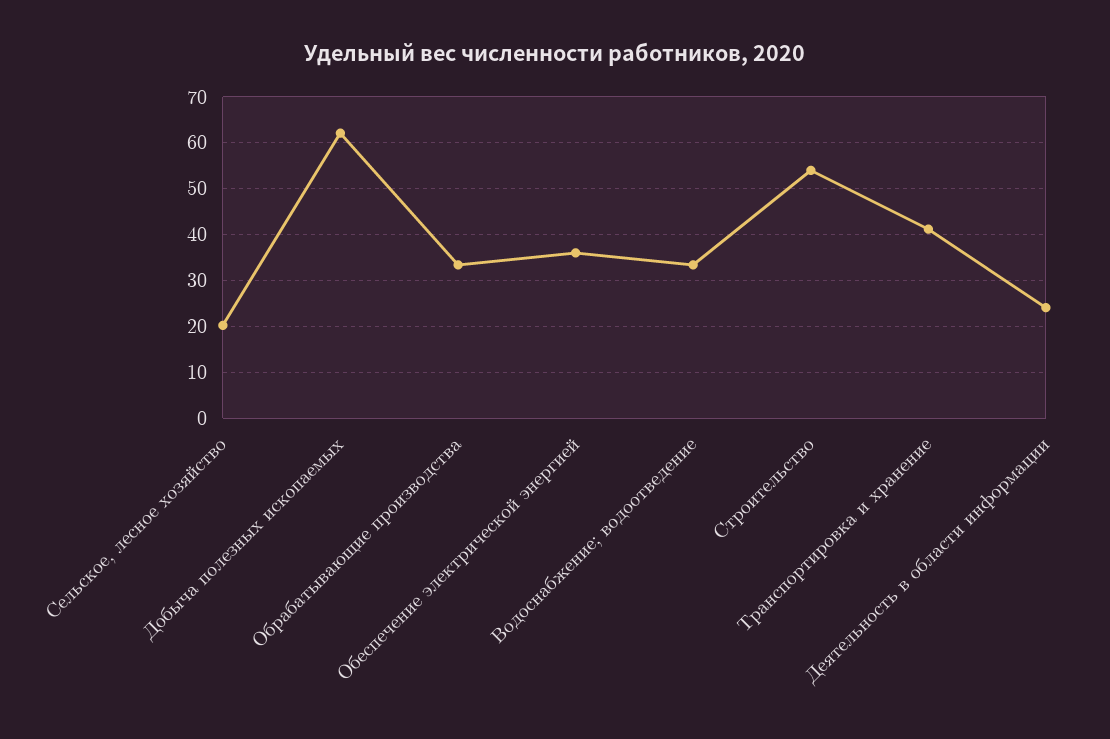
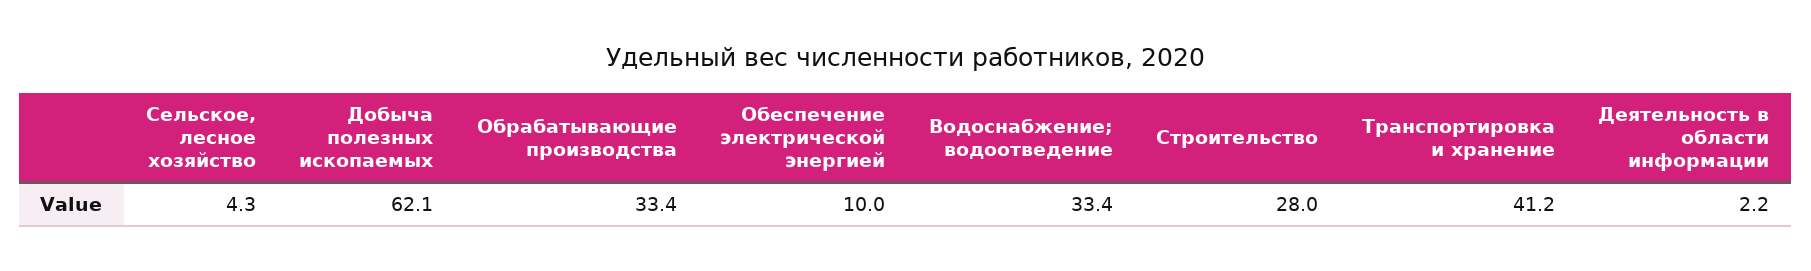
Сельское, лесное хозяйство: 20 -> 4.3
Обеспечение электрической энергией: 36 -> 10
Строительство: 54 -> 28
Деятельность в области информации: 24 -> 2.2

